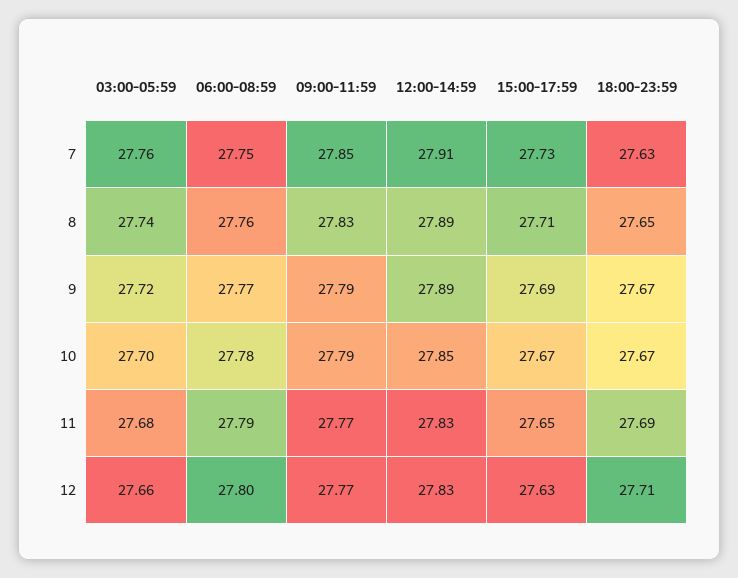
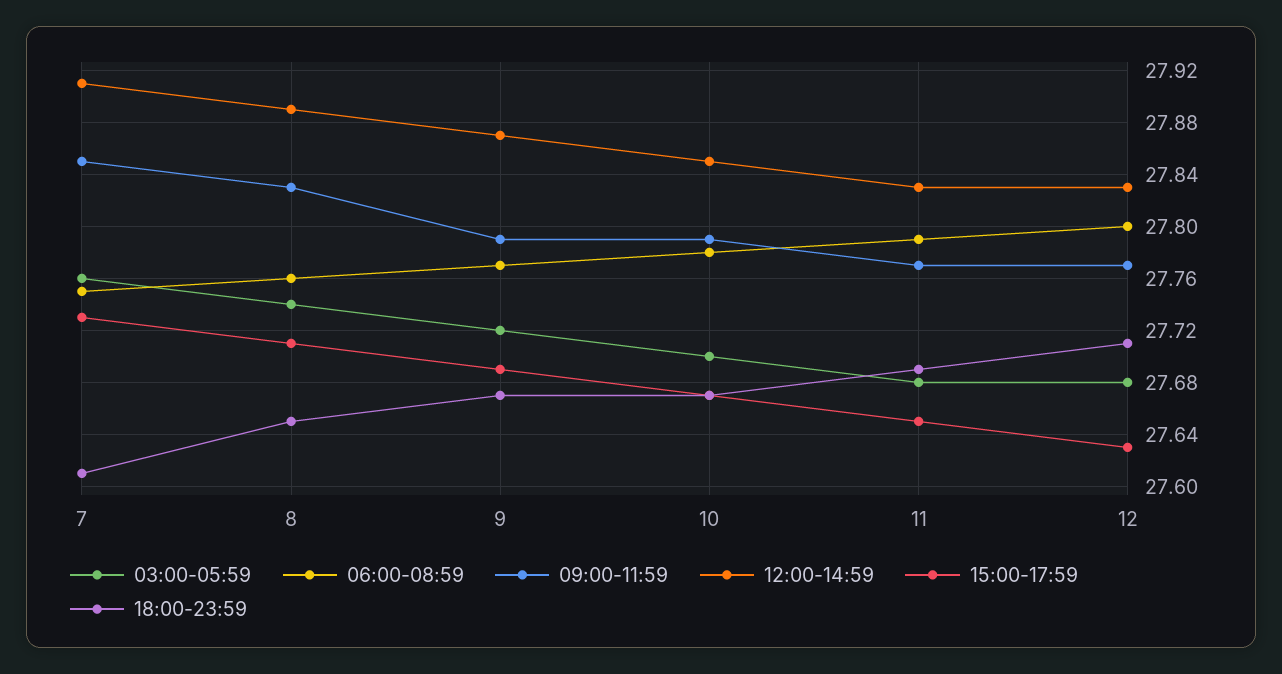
18:00-23:59, 7: 27.63 -> 27.61
12:00-14:59, 9: 27.89 -> 27.87
03:00-05:59, 12: 27.66 -> 27.68

